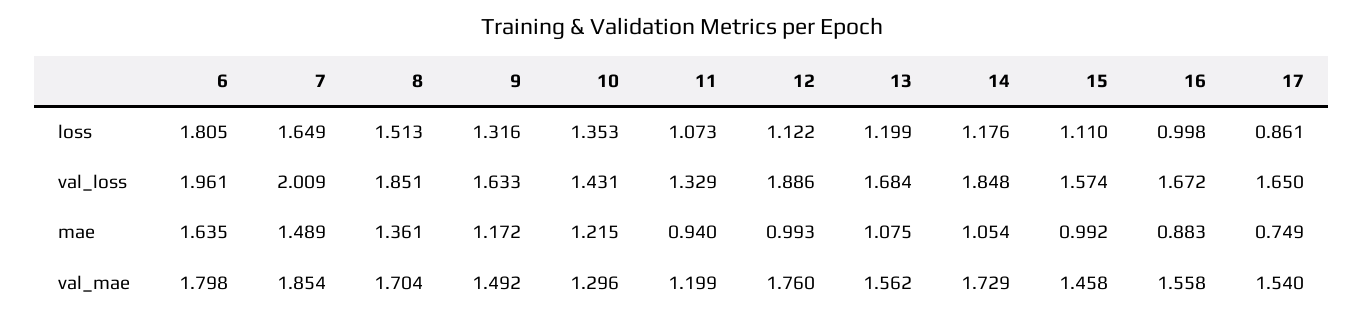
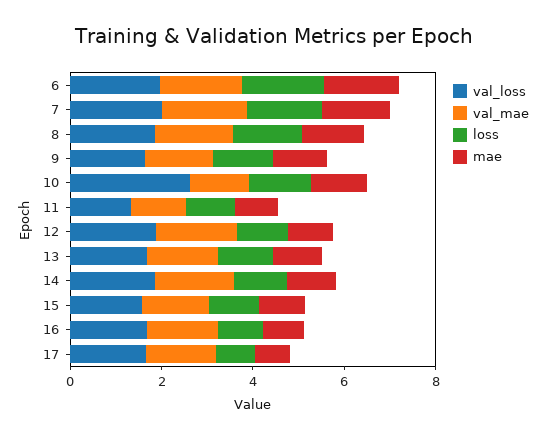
val_loss, 10: 1.431 -> 2.5

